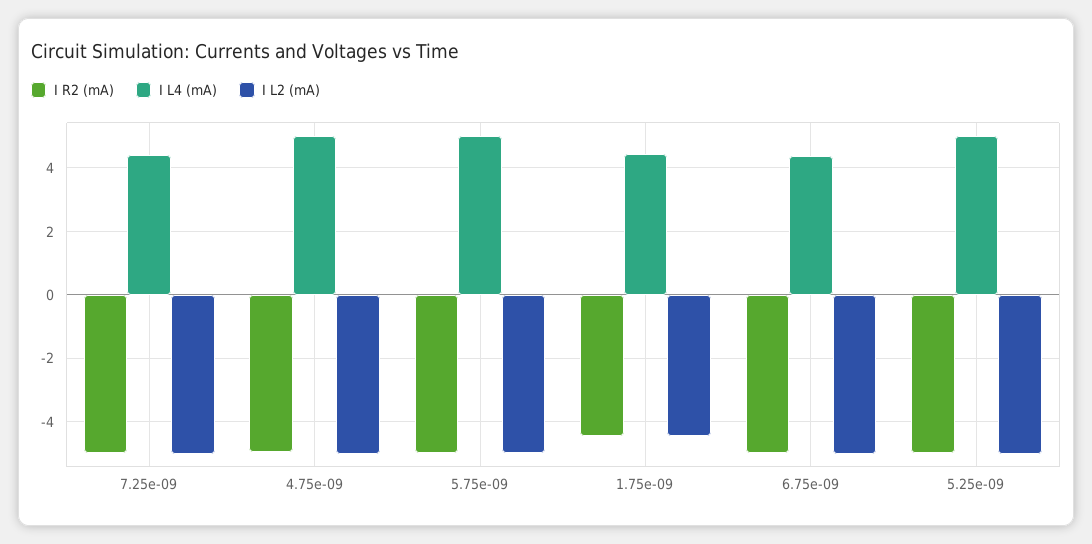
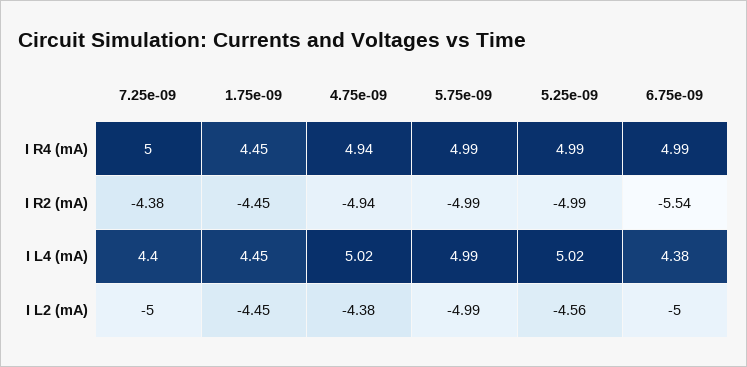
I R2 (mA), 7.25e-09: -5 -> -4.38
I L2 (mA), 4.75e-09: -5 -> -4.38
I R2 (mA), 6.75e-09: -5 -> -5.54
I L2 (mA), 5.25e-09: -5 -> -4.56
I R4 (mA), 7.25e-09: none -> 5
I R4 (mA), 1.75e-09: none -> 4.45
I R4 (mA), 4.75e-09: none -> 4.94
I R4 (mA), 5.75e-09: none -> 4.99
I R4 (mA), 5.25e-09: none -> 4.99
I R4 (mA), 6.75e-09: none -> 4.99

